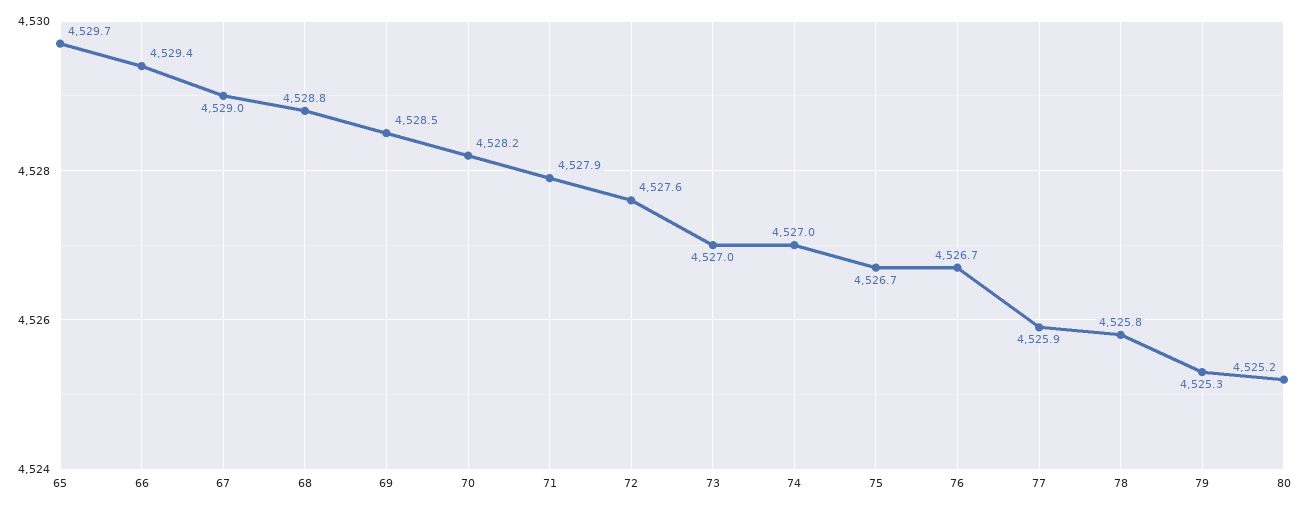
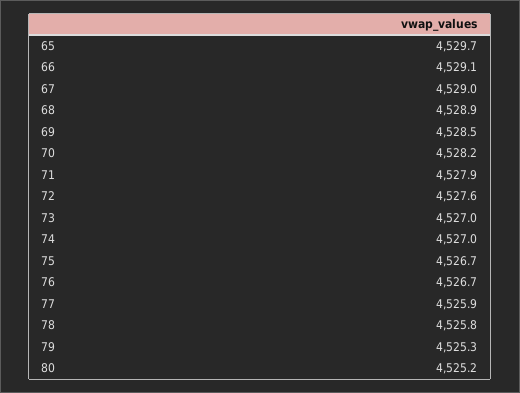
66: 4529.4 -> 4529.1
68: 4528.8 -> 4528.9

